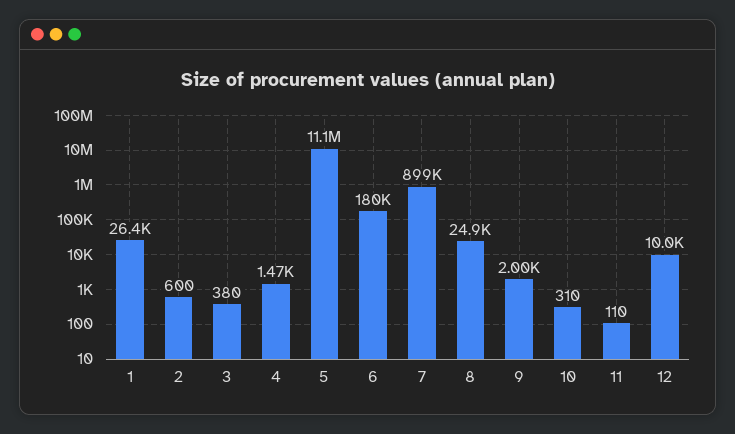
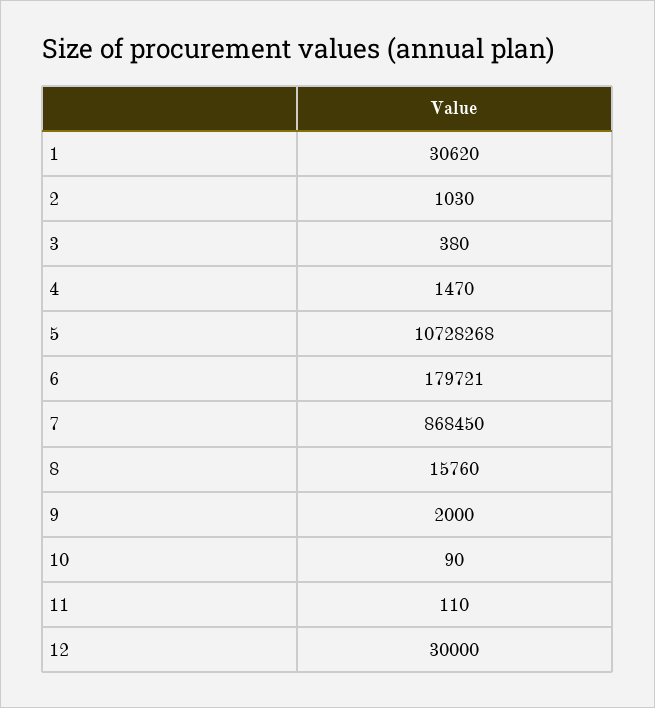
1: 26400 -> 30620
2: 600 -> 1030
5: 11100000 -> 10728268
7: 899000 -> 868450
8: 24900 -> 15760
10: 310 -> 90
12: 10000 -> 30000

